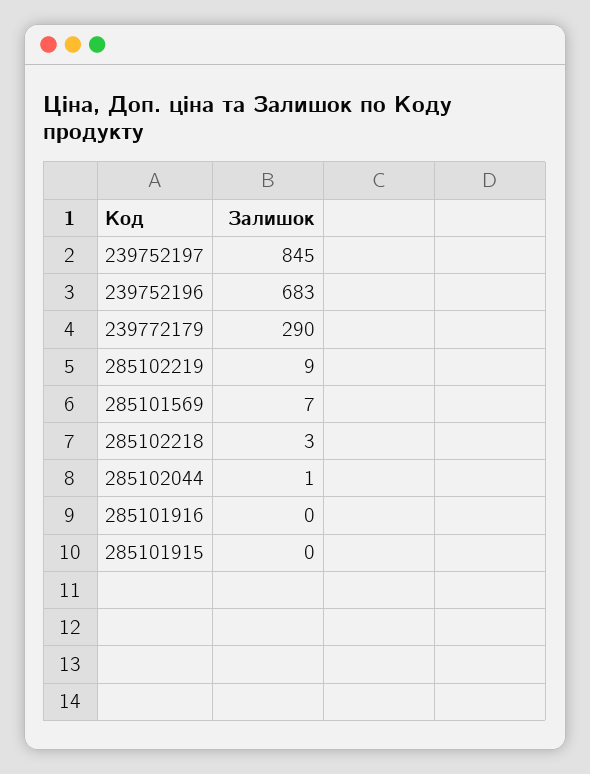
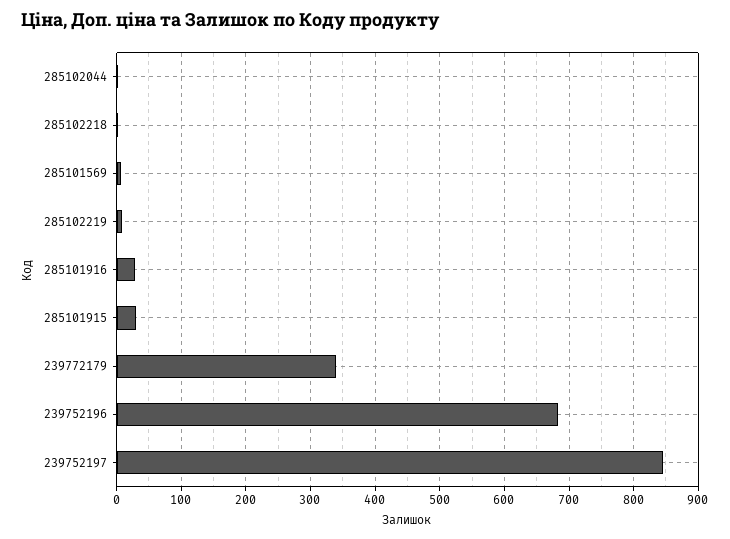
239772179: 290 -> 340
285101916: 0 -> 30
285101915: 0 -> 30

